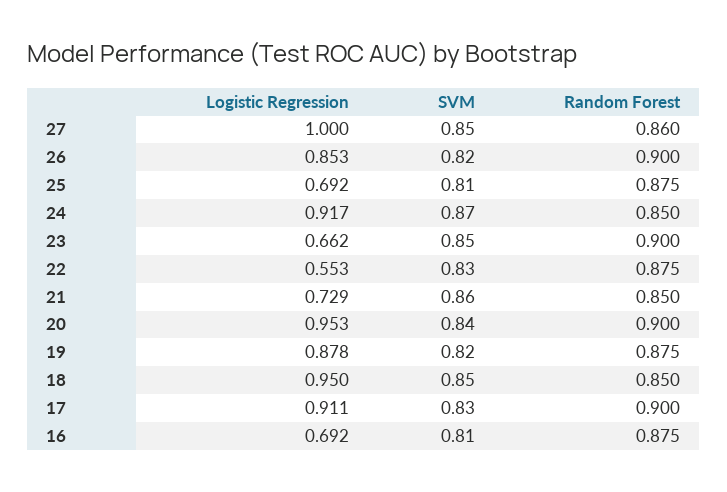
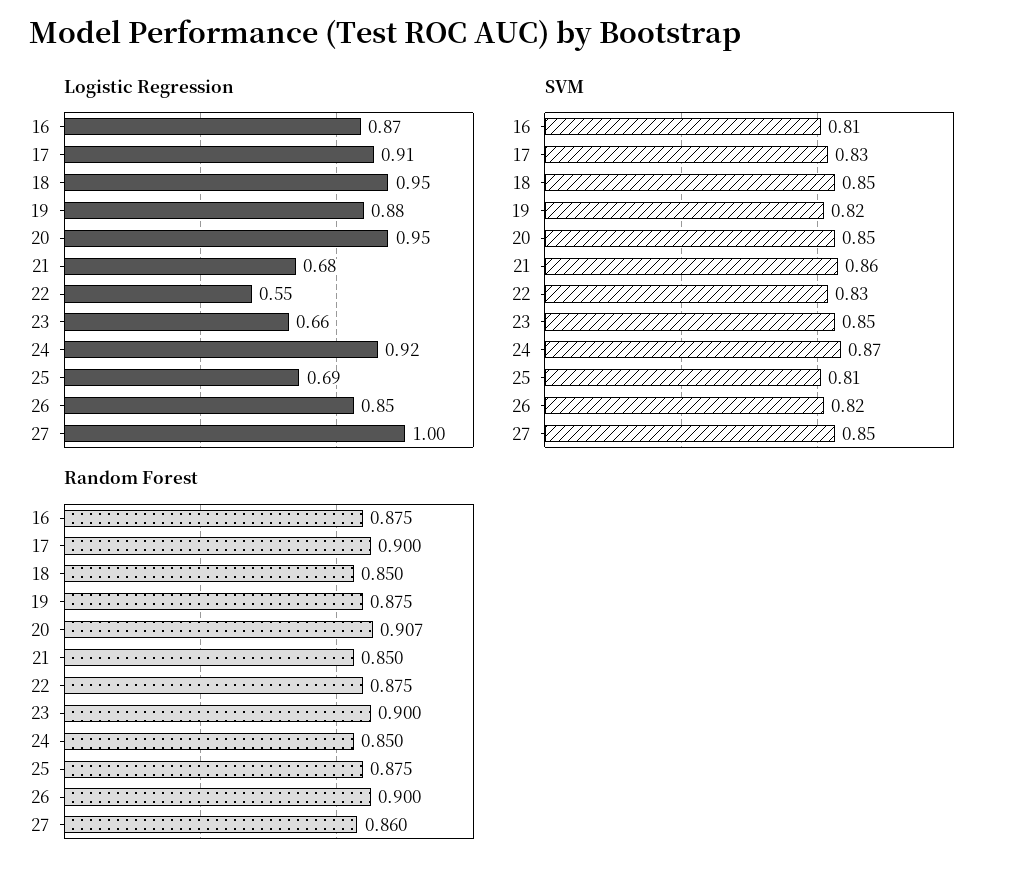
Logistic Regression, 21: 0.729 -> 0.68
SVM, 20: 0.84 -> 0.85
Random Forest, 20: 0.9 -> 0.907
Logistic Regression, 16: 0.692 -> 0.87

